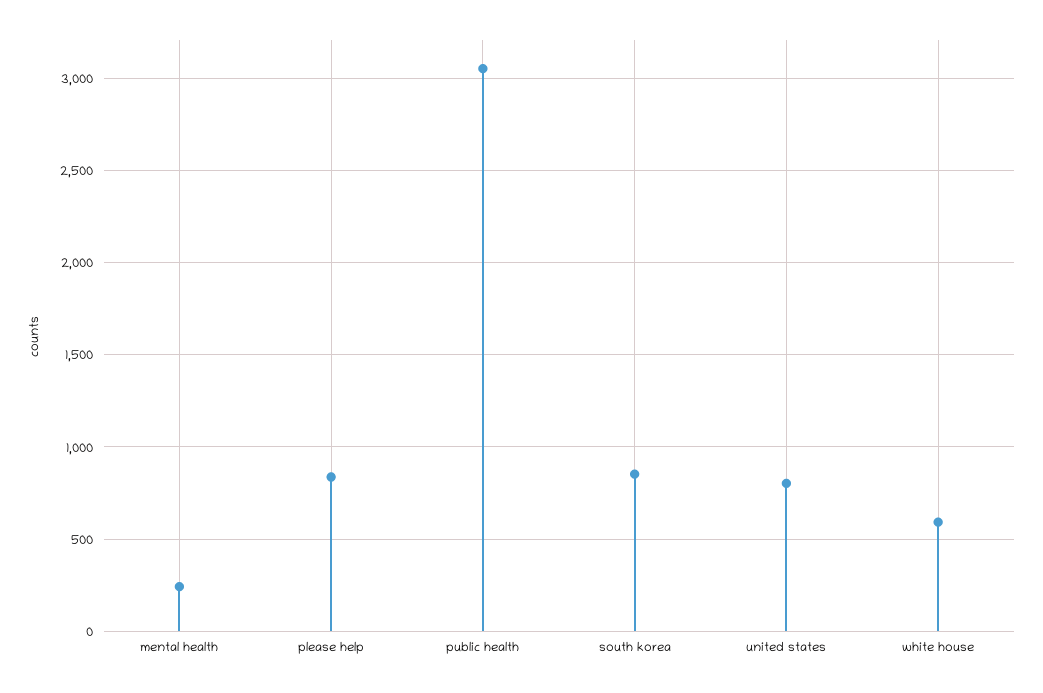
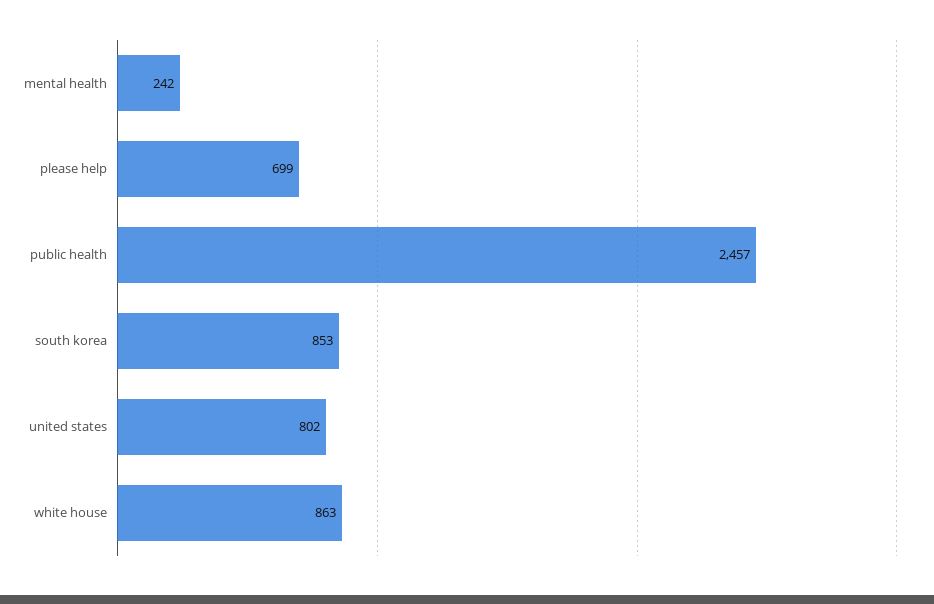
please help: 850 -> 699
public health: 3050 -> 2457
white house: 600 -> 863

